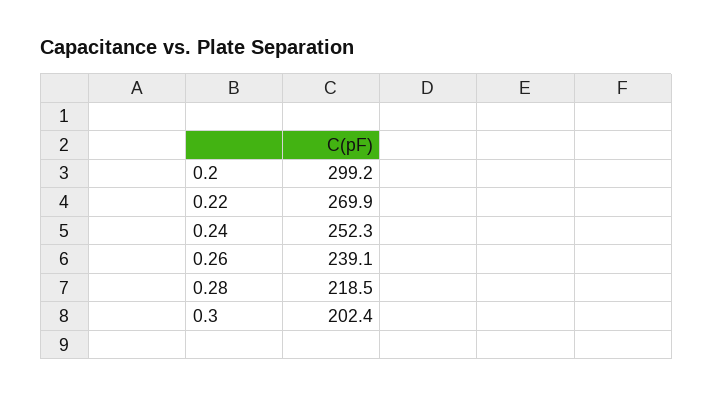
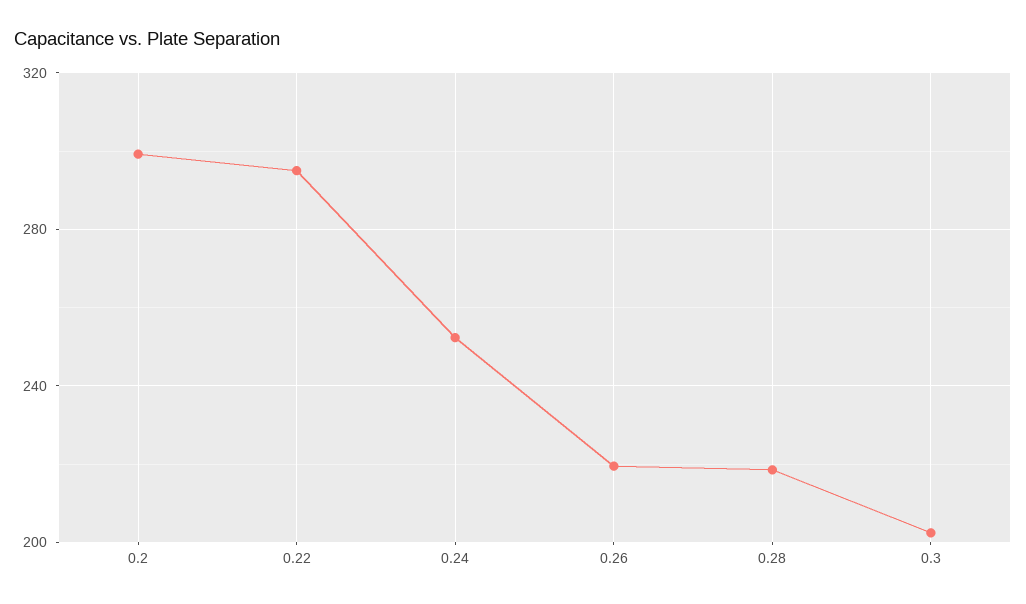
0.22: 269.9 -> 295
0.26: 239.1 -> 220

